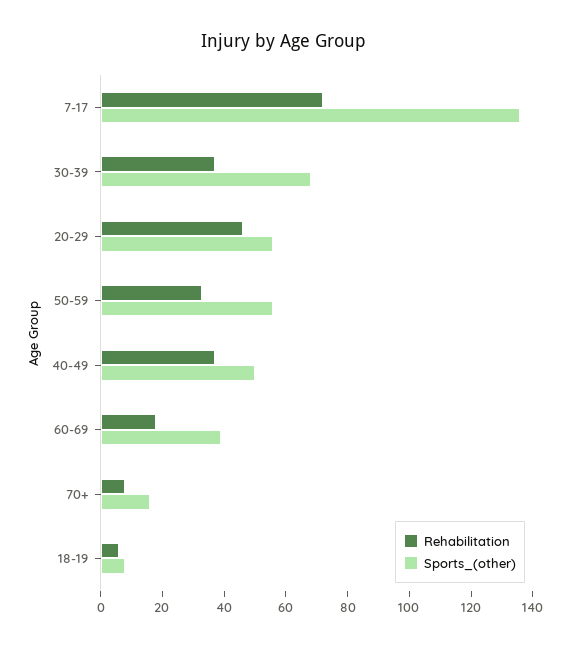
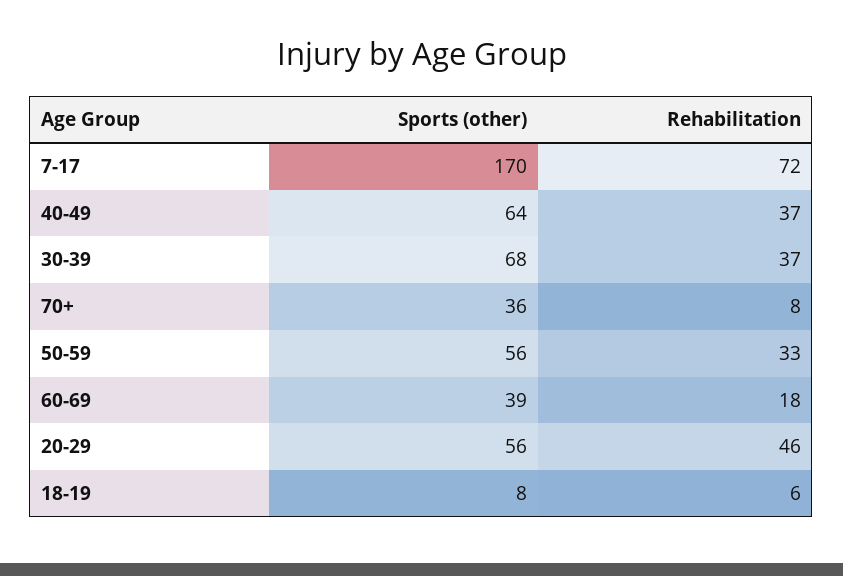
Sports_(other), 7-17: 135 -> 170
Sports_(other), 40-49: 50 -> 64
Sports_(other), 70+: 15 -> 36

